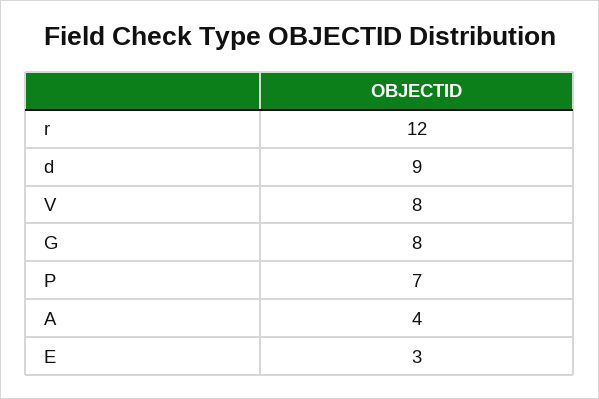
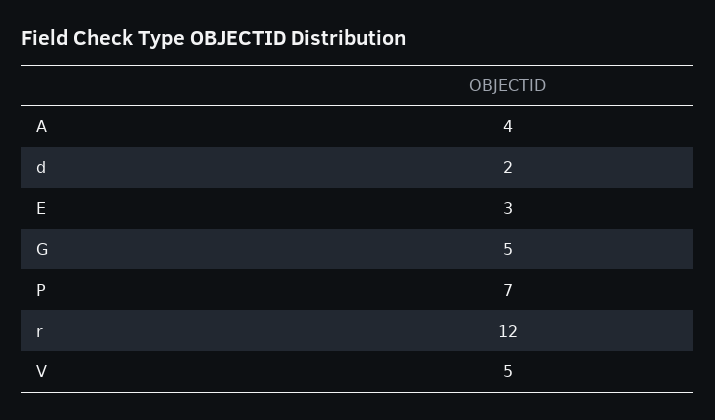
d: 9 -> 2
V: 8 -> 5
G: 8 -> 5

